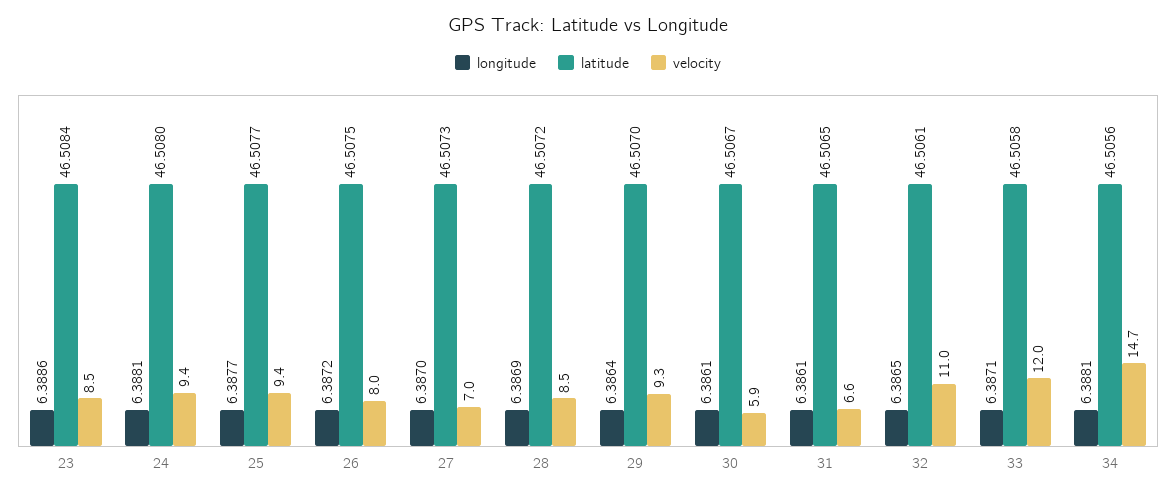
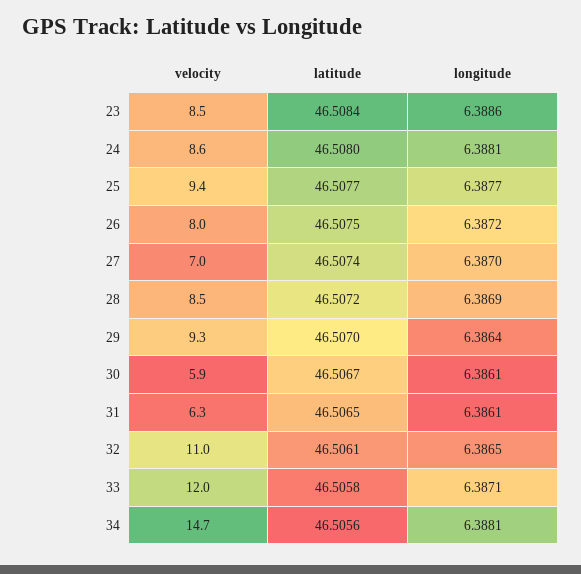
velocity, 24: 9.4 -> 8.6
latitude, 27: 46.5073 -> 46.5074
velocity, 31: 6.6 -> 6.3

